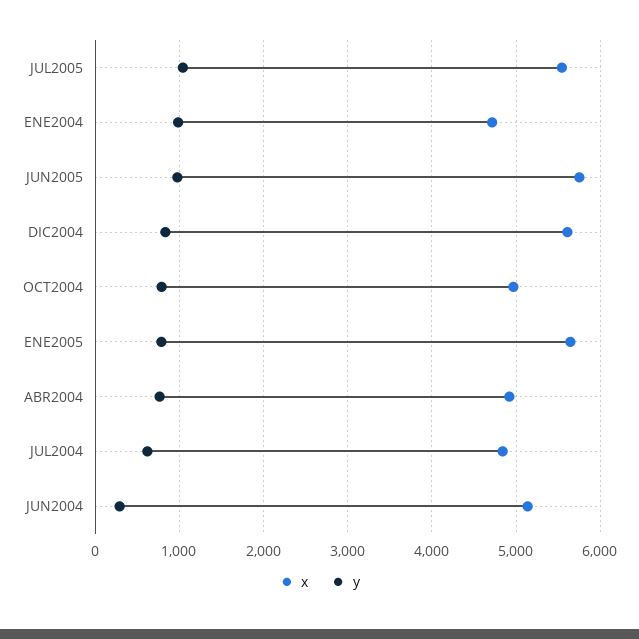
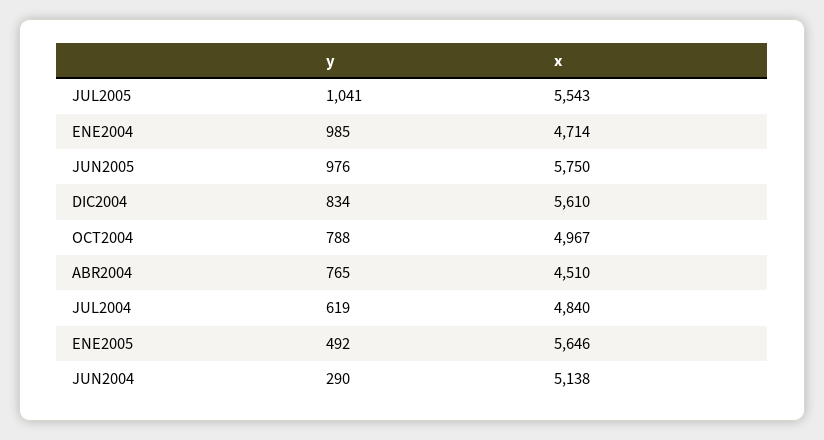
y, ENE2005: 800 -> 492
x, ABR2004: 4900 -> 4510

